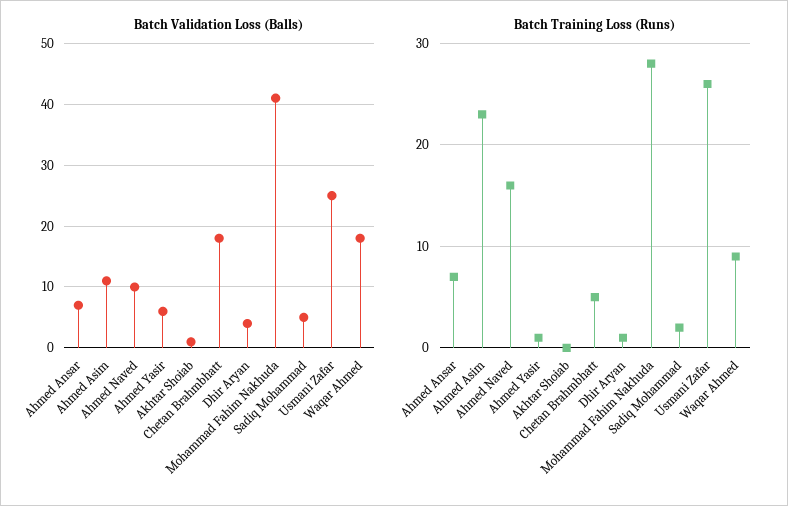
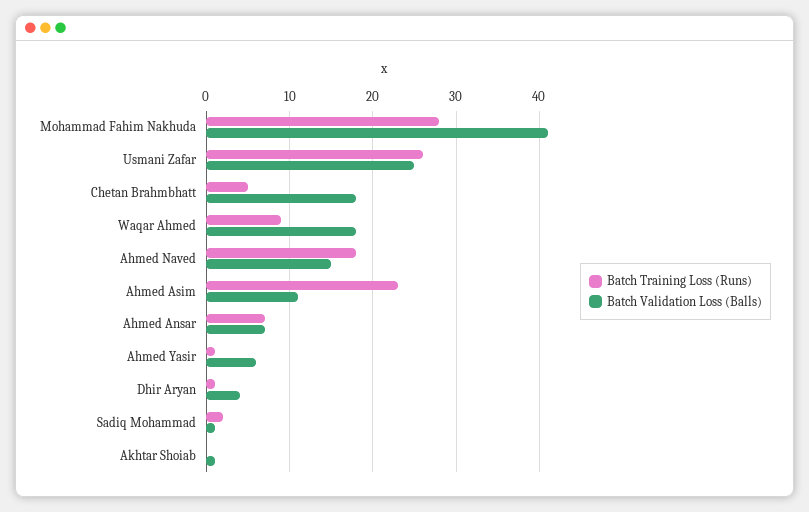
Batch Validation Loss (Balls), Ahmed Naved: 10 -> 15
Batch Validation Loss (Balls), Sadiq Mohammad: 5 -> 1
Batch Training Loss (Runs), Ahmed Naved: 16 -> 18

